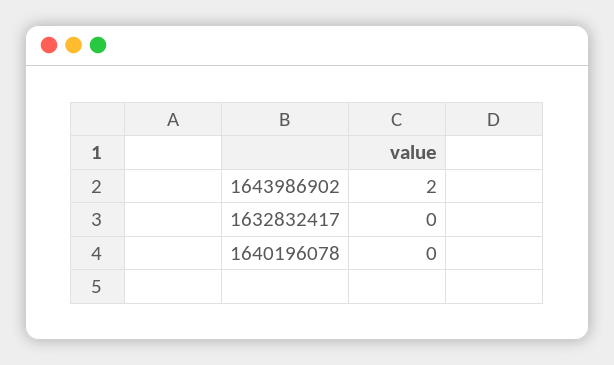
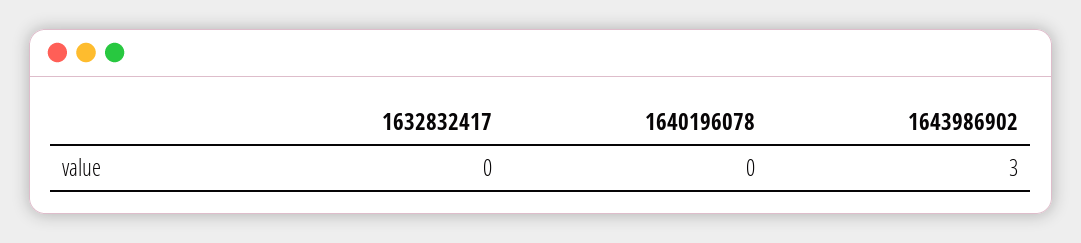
1643986902: 2 -> 3

